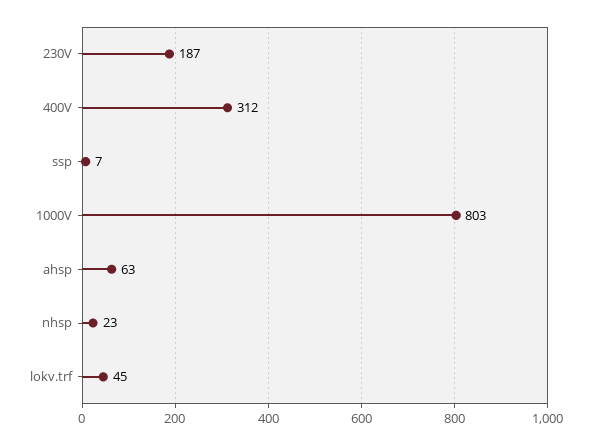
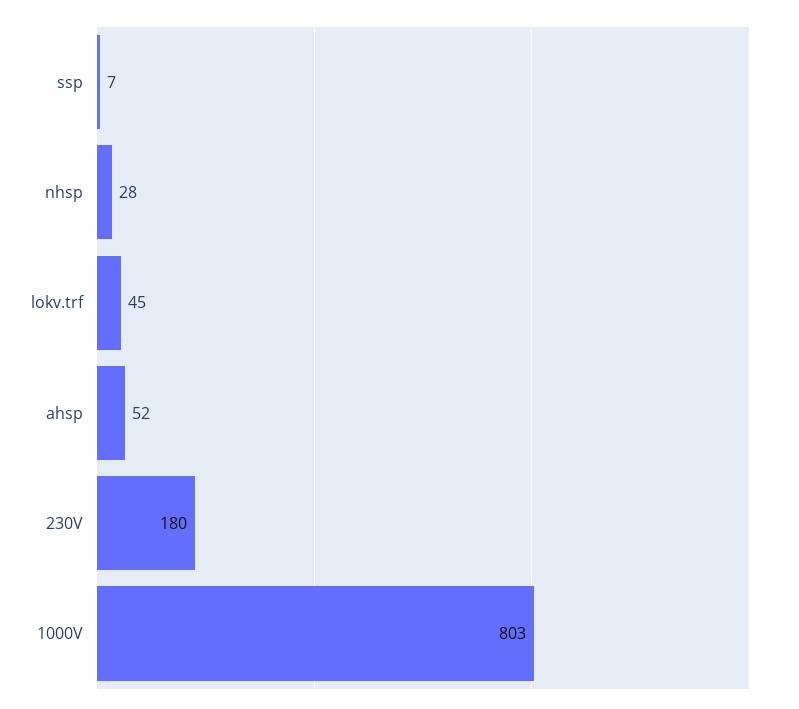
230V: 187 -> 180
400V: 312 -> none
ahsp: 63 -> 52
nhsp: 23 -> 28

